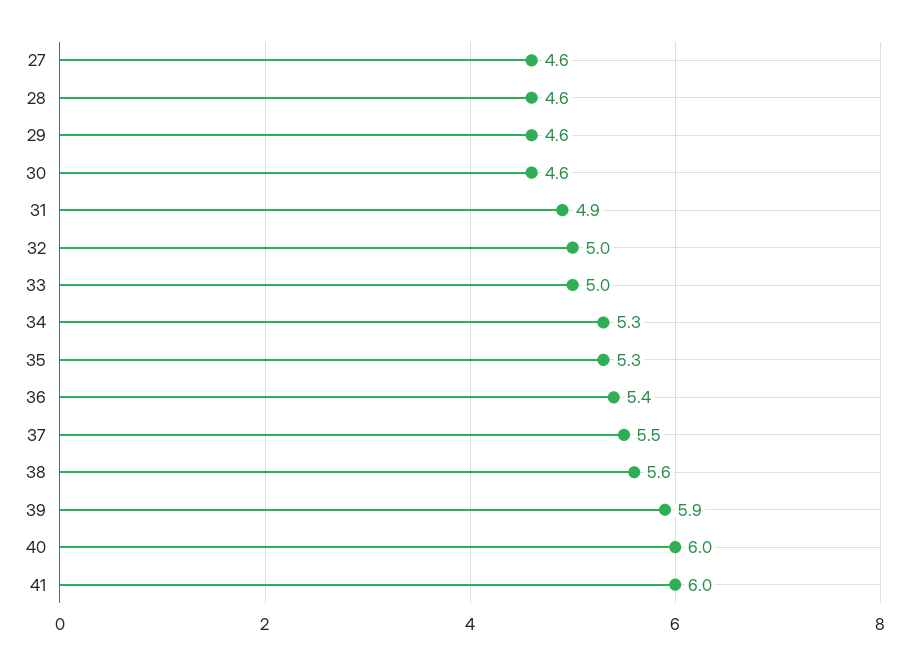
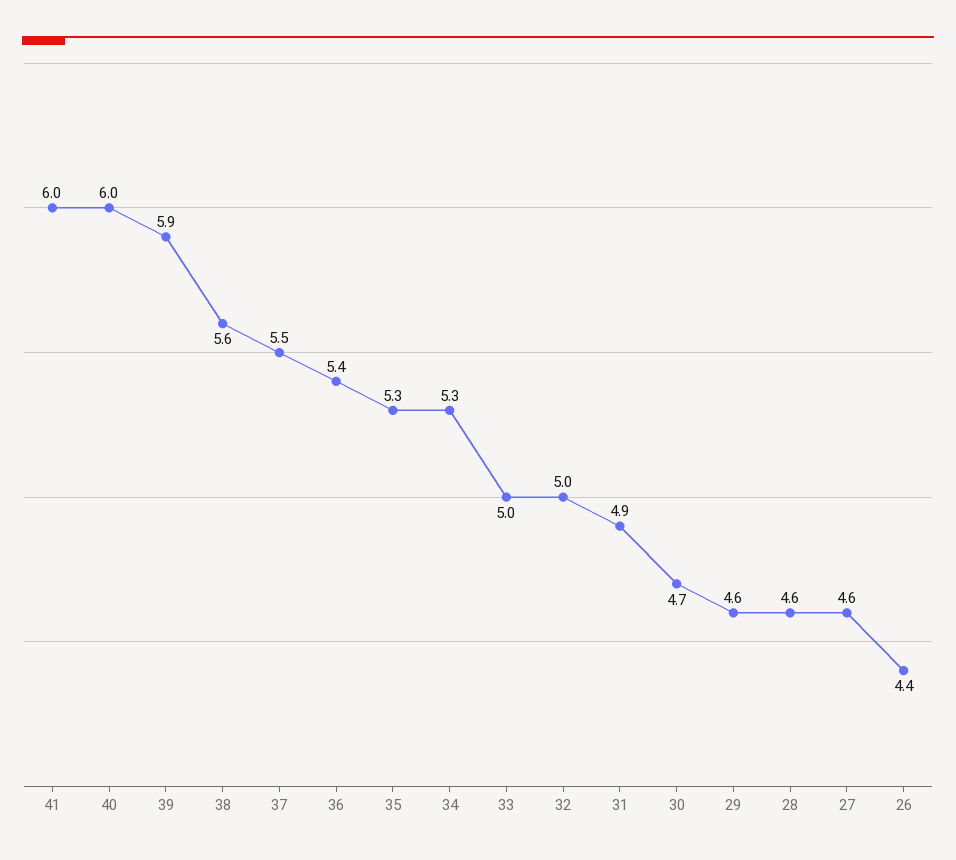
30: 4.6 -> 4.7
26: none -> 4.4

